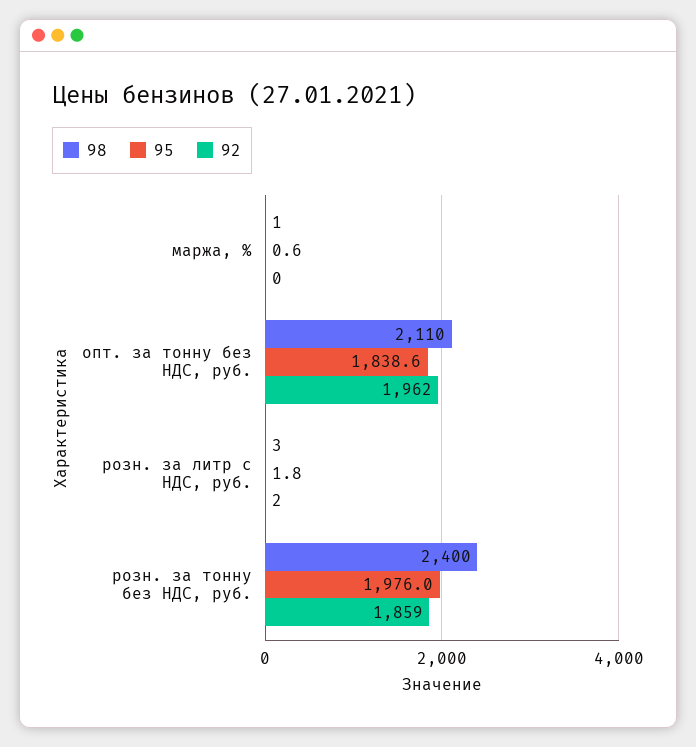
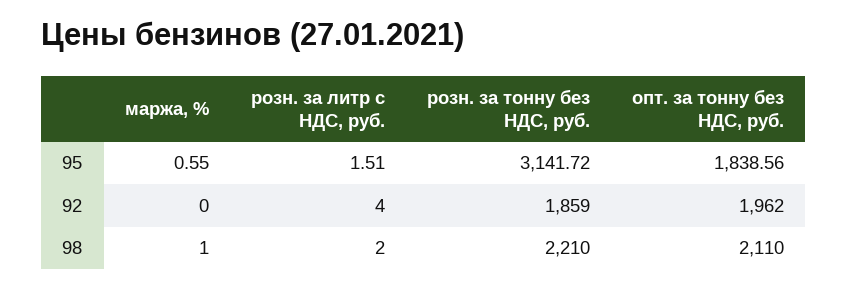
98, розн. за литр с НДС, руб.: 3 -> 2
95, розн. за литр с НДС, руб.: 1.8 -> 1.51
92, розн. за литр с НДС, руб.: 2 -> 4
98, розн. за тонну без НДС, руб.: 2400 -> 2210
95, розн. за тонну без НДС, руб.: 1976 -> 3141.72

